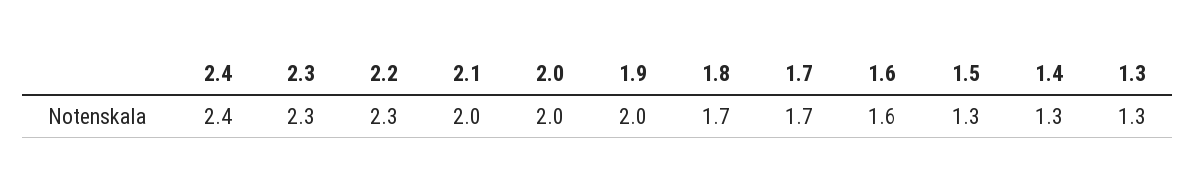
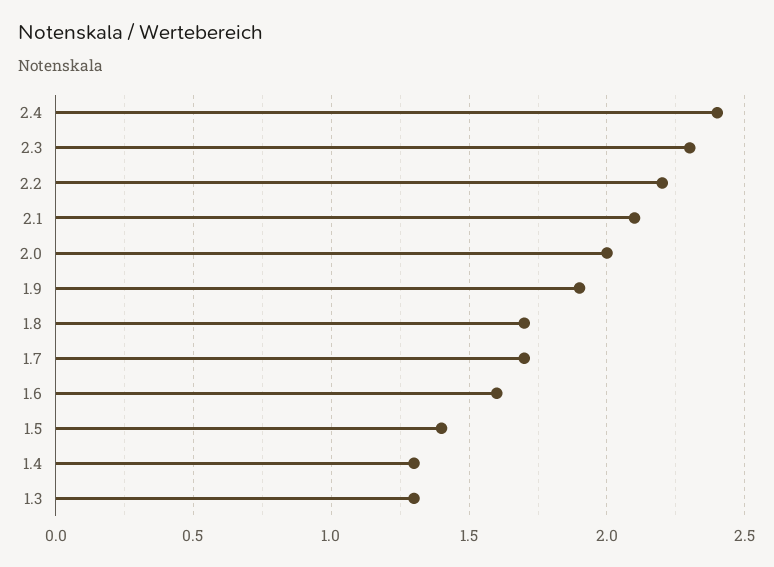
2.2: 2.3 -> 2.2
2.1: 2 -> 2.1
1.9: 2 -> 1.9
1.5: 1.3 -> 1.4

